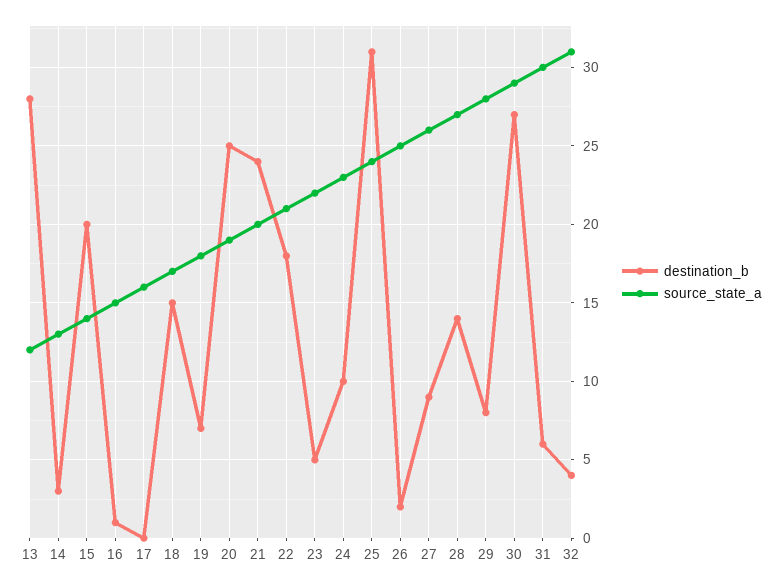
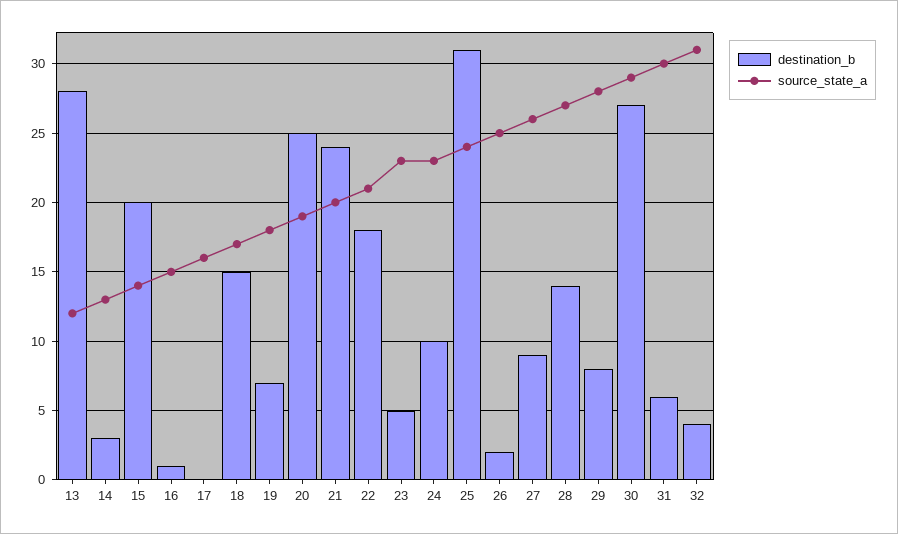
source_state_a, 23: 22 -> 23

